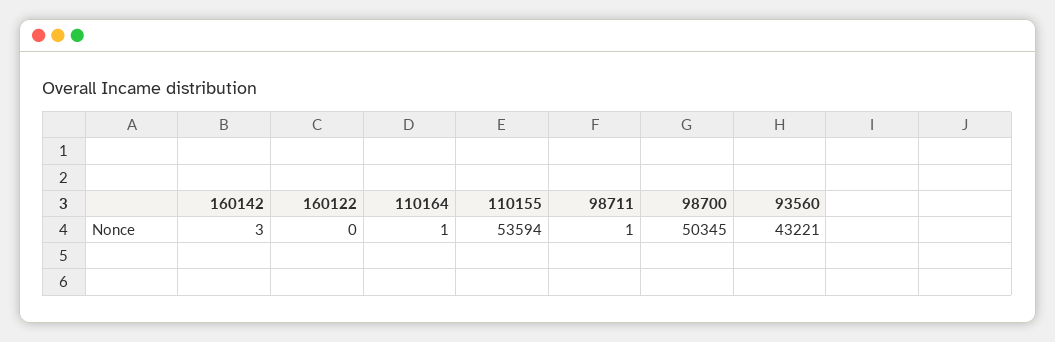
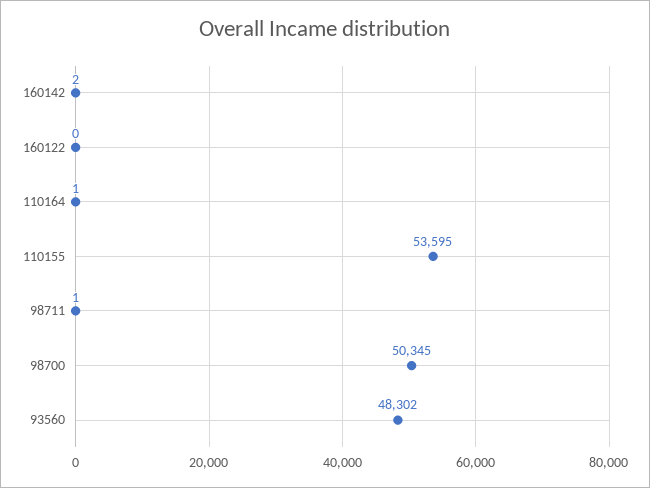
160142: 3 -> 2
110155: 53594 -> 53595
93560: 43221 -> 48302

